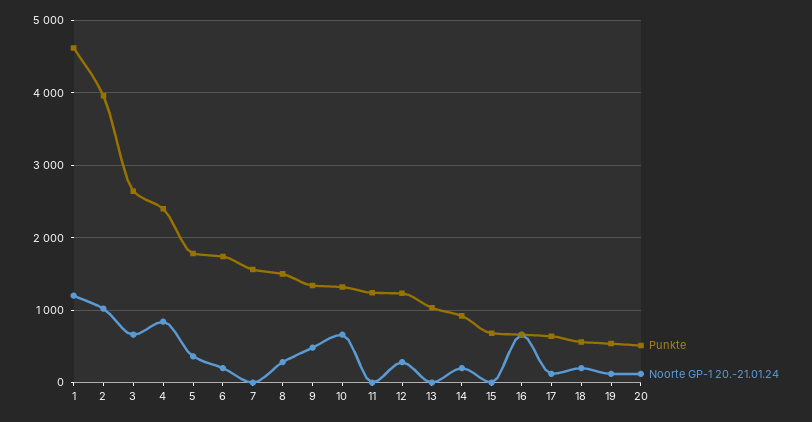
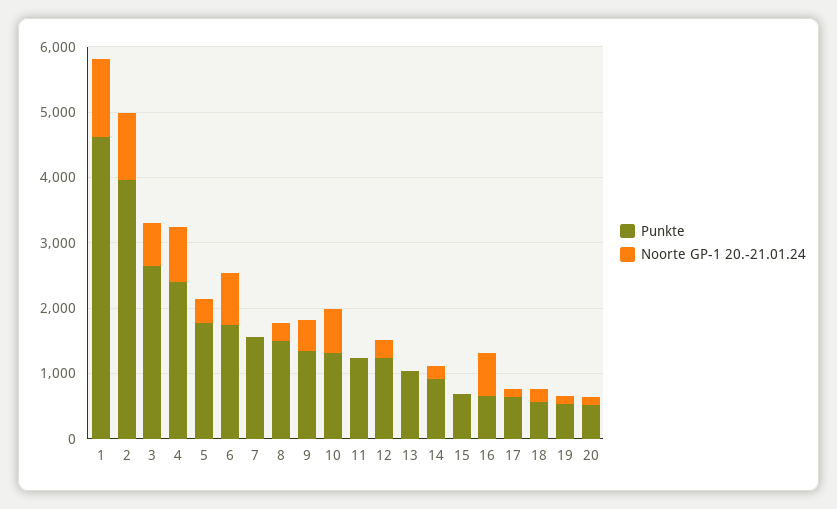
Noorte GP-1 20.-21.01.24, 6: 200 -> 800

